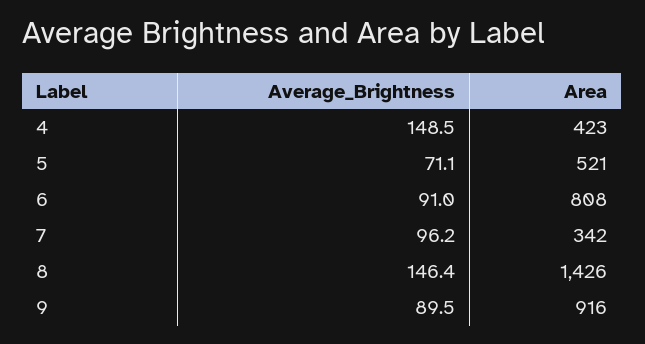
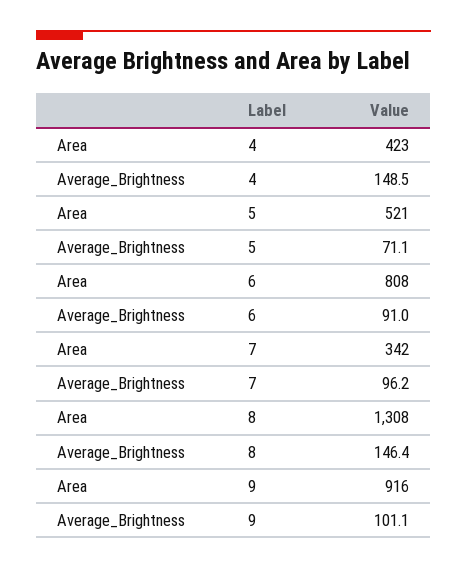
Area, 8: 1426 -> 1308
Average_Brightness, 9: 89.5 -> 101.1

